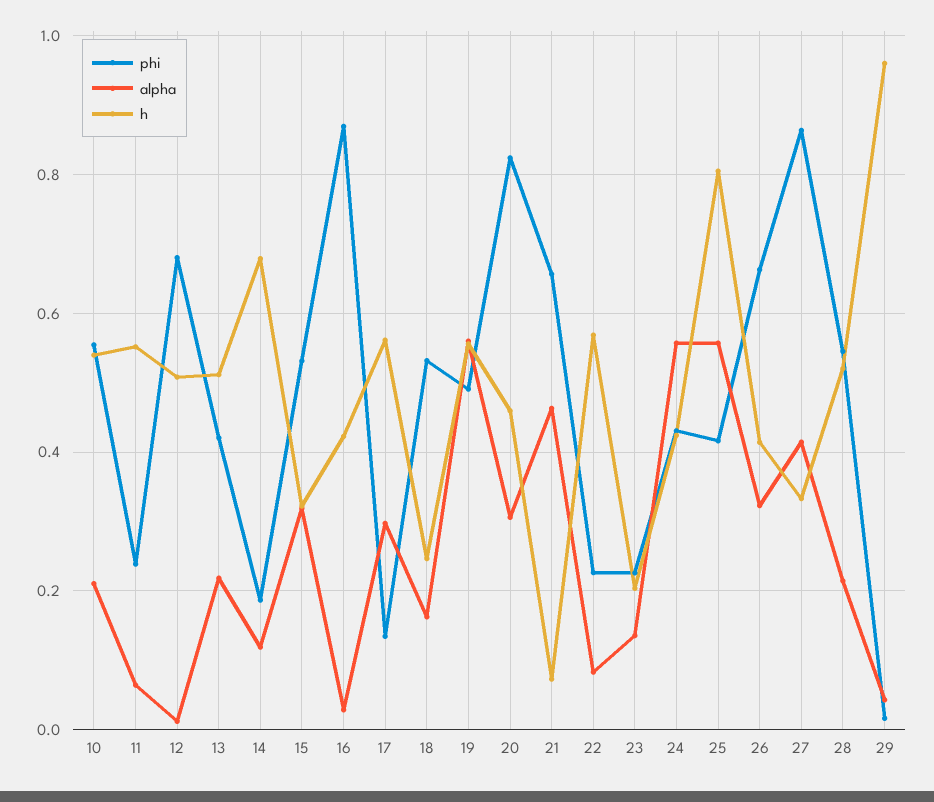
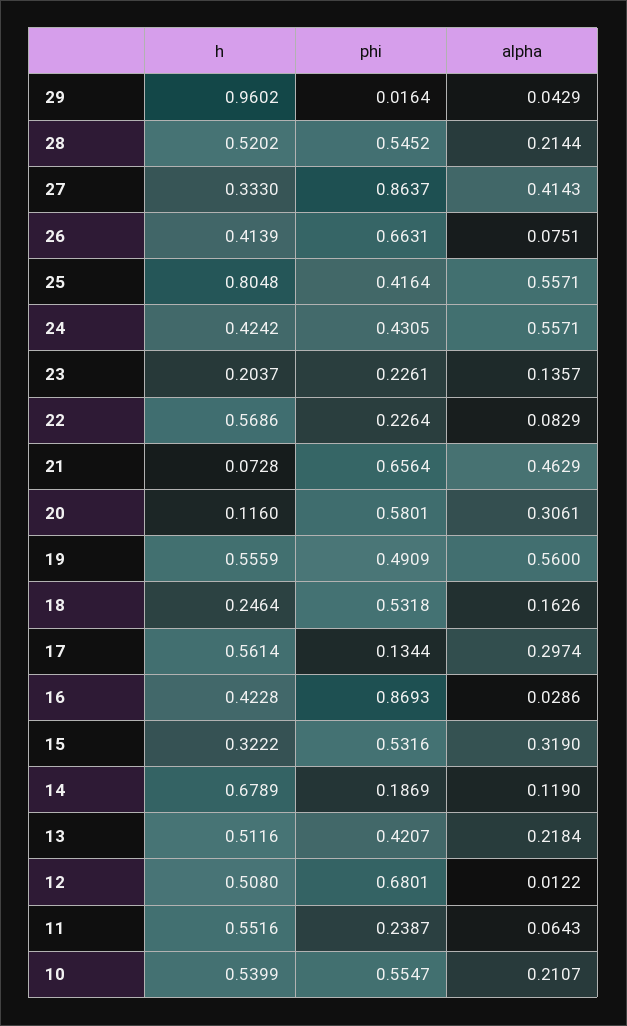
phi, 20: 0.82 -> 0.5801
h, 20: 0.46 -> 0.116
alpha, 26: 0.32 -> 0.0751

